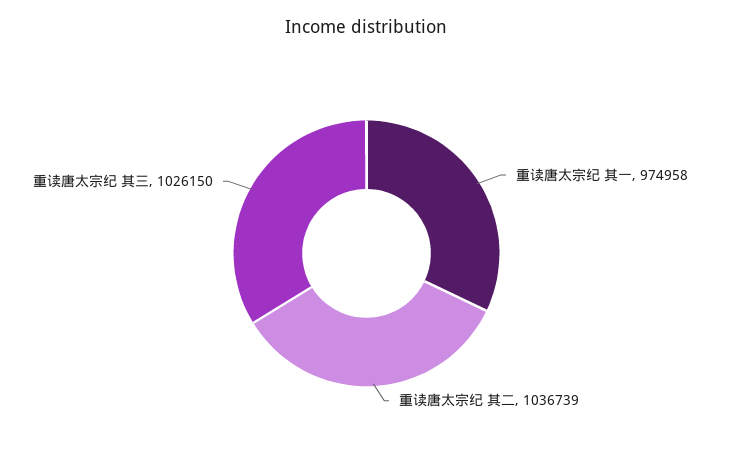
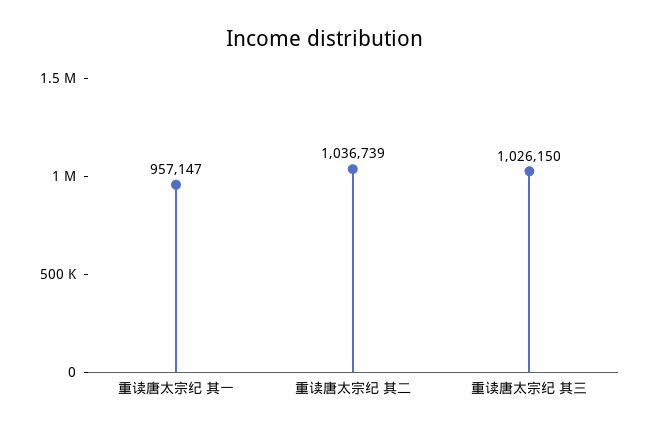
重读唐太宗纪 其一: 974958 -> 957147

